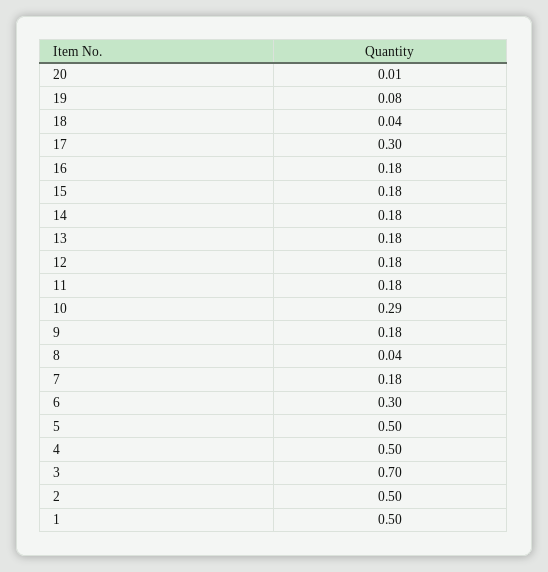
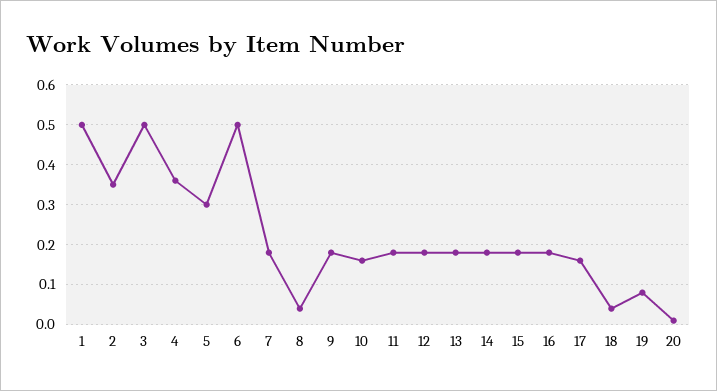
17: 0.3 -> 0.15
10: 0.29 -> 0.15
6: 0.3 -> 0.5
5: 0.5 -> 0.3
4: 0.5 -> 0.35
3: 0.7 -> 0.5
2: 0.5 -> 0.35

